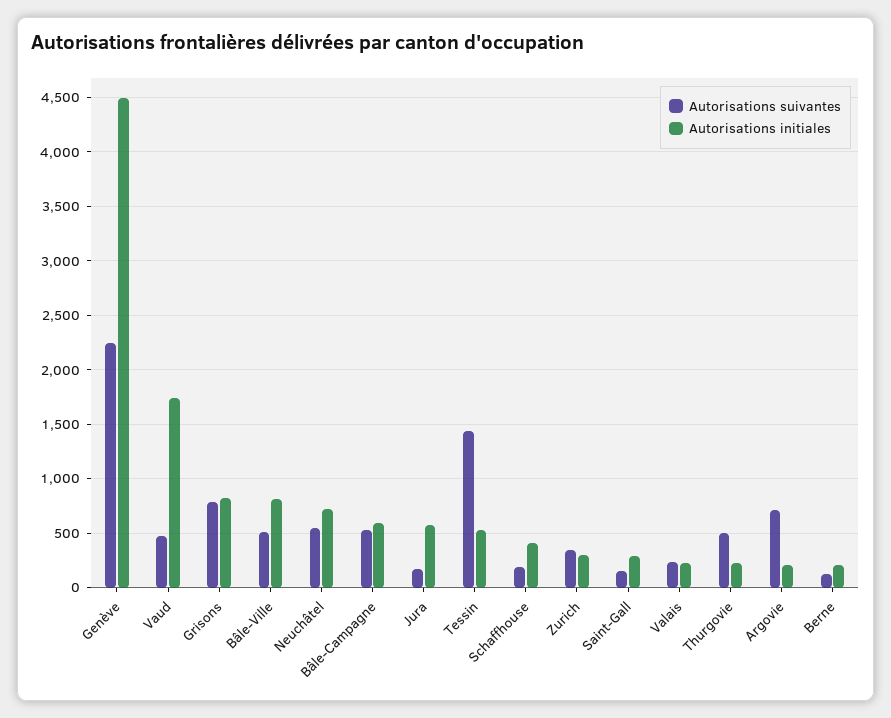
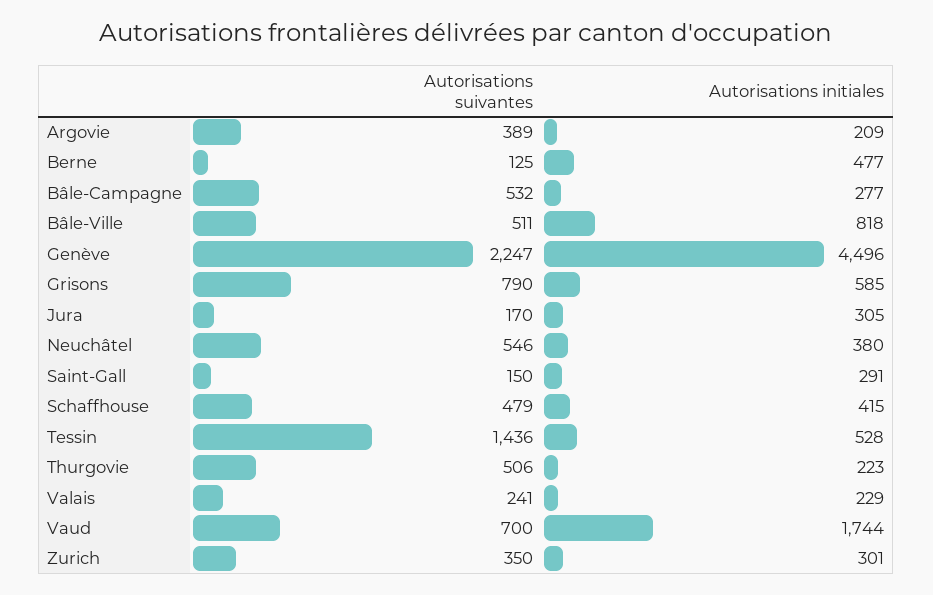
Autorisations suivantes, Vaud: 500 -> 700
Autorisations initiales, Grisons: 800 -> 585
Autorisations initiales, Neuchâtel: 700 -> 380
Autorisations initiales, Bâle-Campagne: 600 -> 277
Autorisations initiales, Jura: 600 -> 305
Autorisations suivantes, Schaffhouse: 200 -> 479
Autorisations suivantes, Argovie: 700 -> 389
Autorisations initiales, Berne: 200 -> 477

